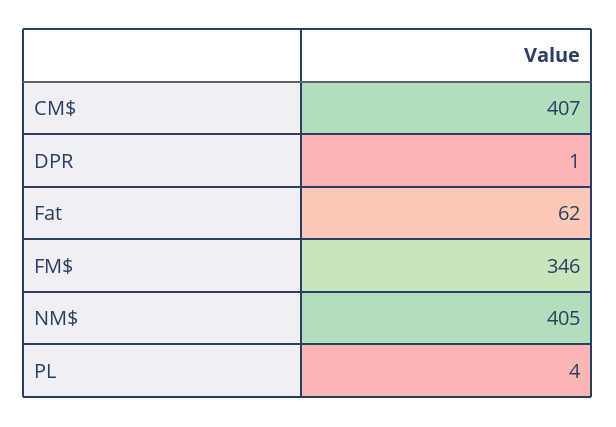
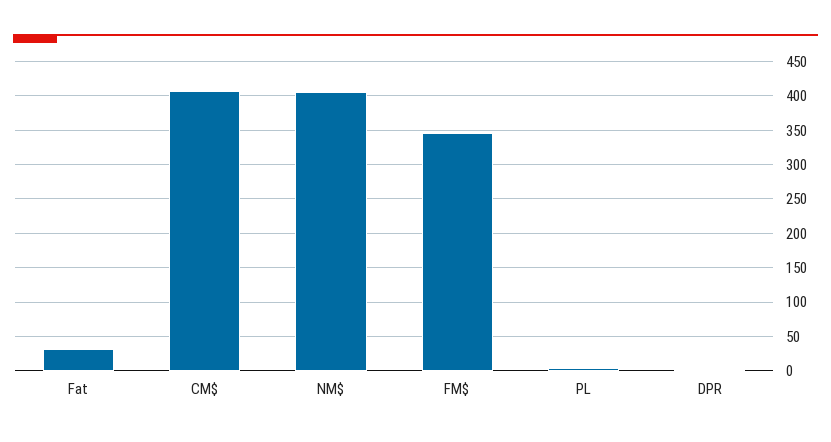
Fat: 62 -> 30

